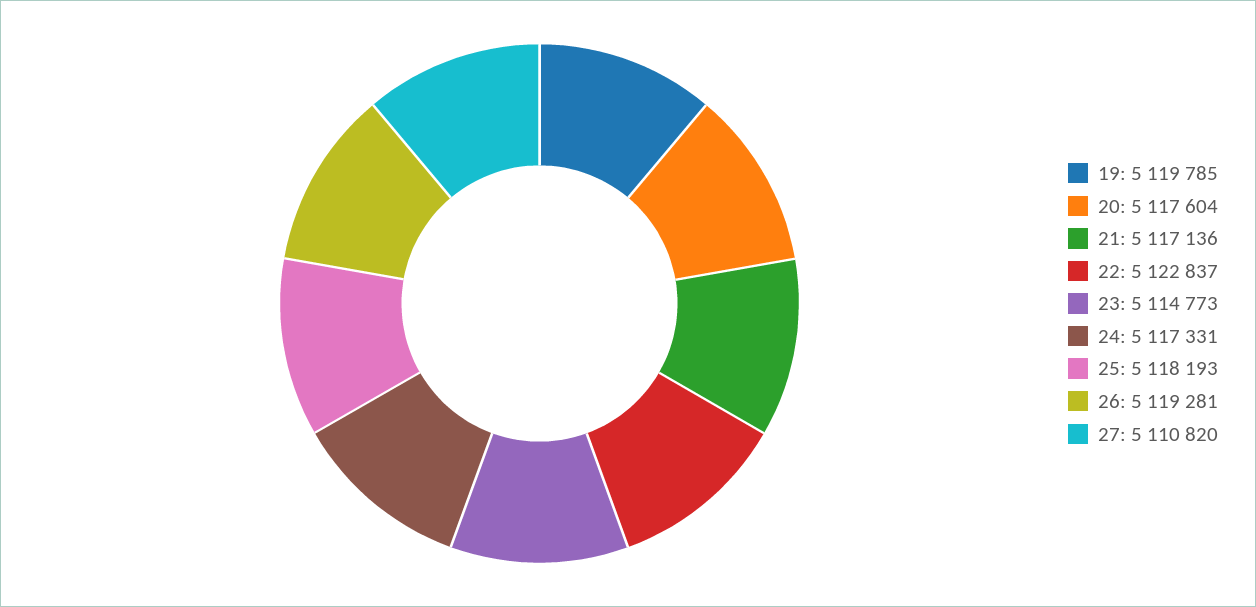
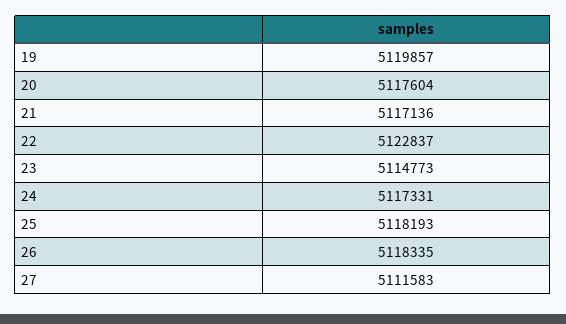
19: 5119785 -> 5119857
26: 5119281 -> 5118335
27: 5110820 -> 5111583

